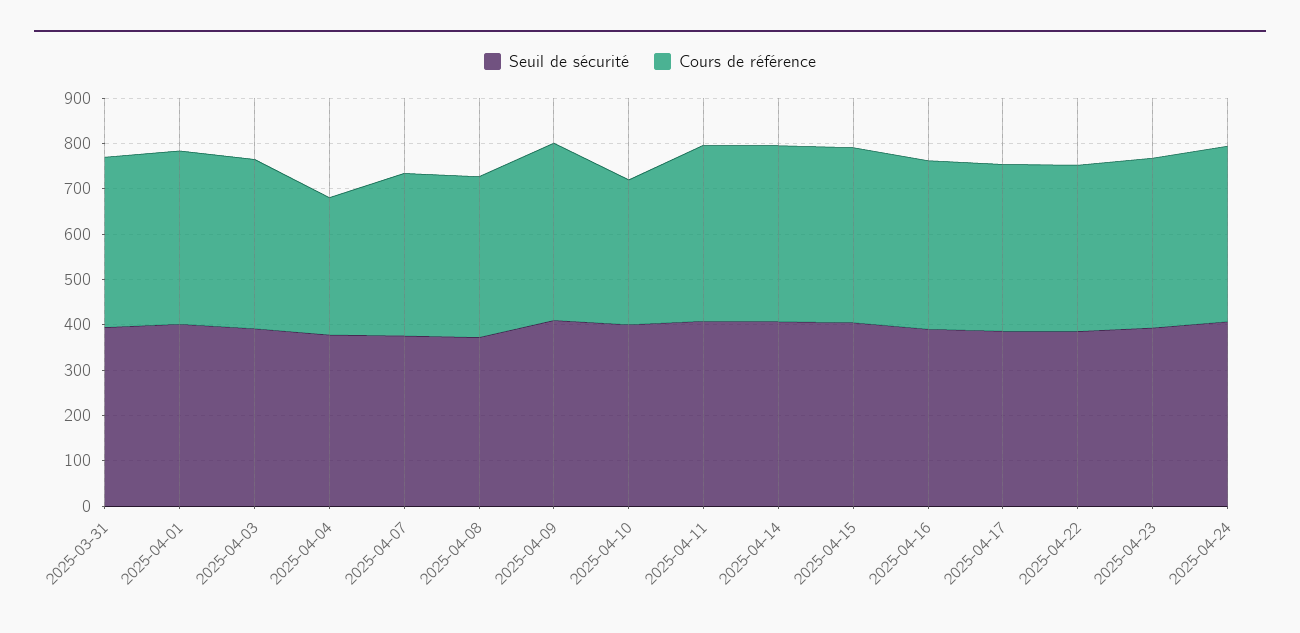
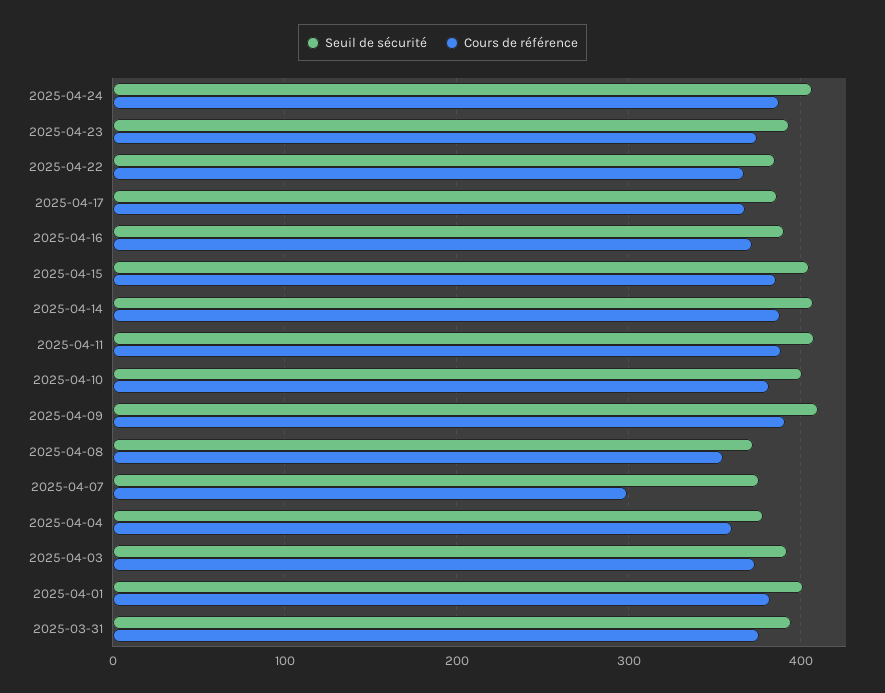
Cours de référence, 2025-04-04: 300 -> 360
Cours de référence, 2025-04-07: 360 -> 300
Cours de référence, 2025-04-10: 320 -> 380

